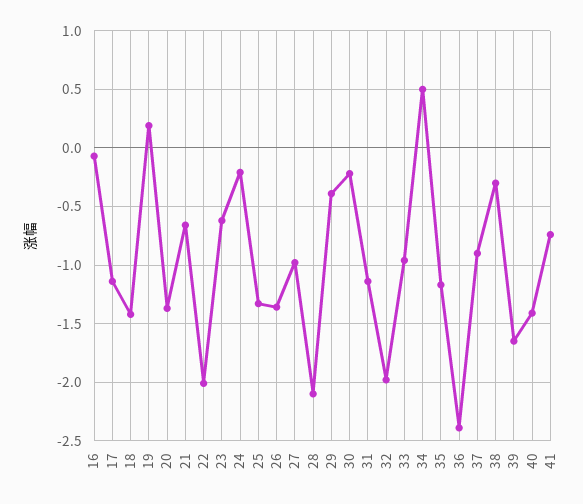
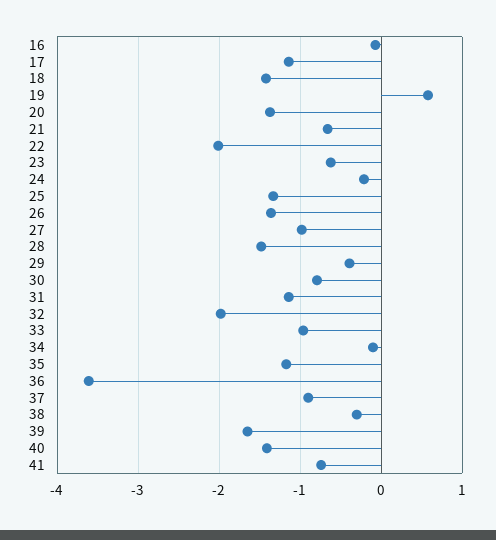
19: 0.2 -> 0.6
28: -2.1 -> -1.5
30: -0.2 -> -0.8
34: 0.5 -> -0.1
36: -2.4 -> -3.6

